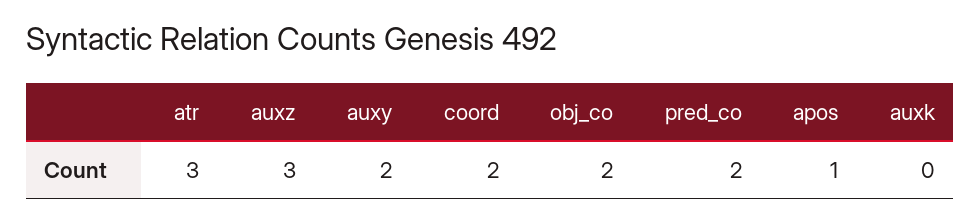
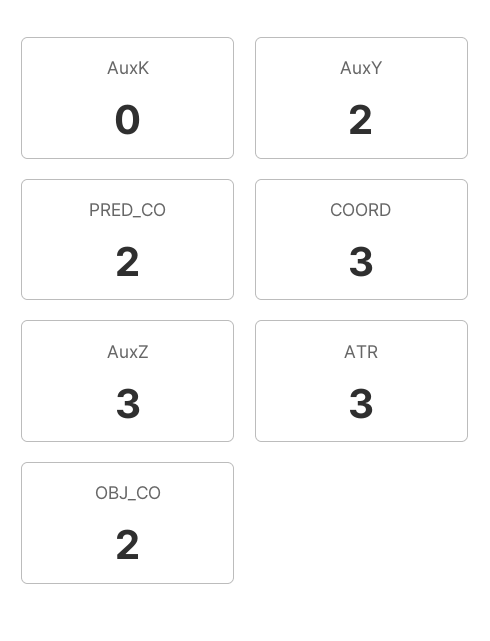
coord: 2 -> 3
apos: 1 -> none

